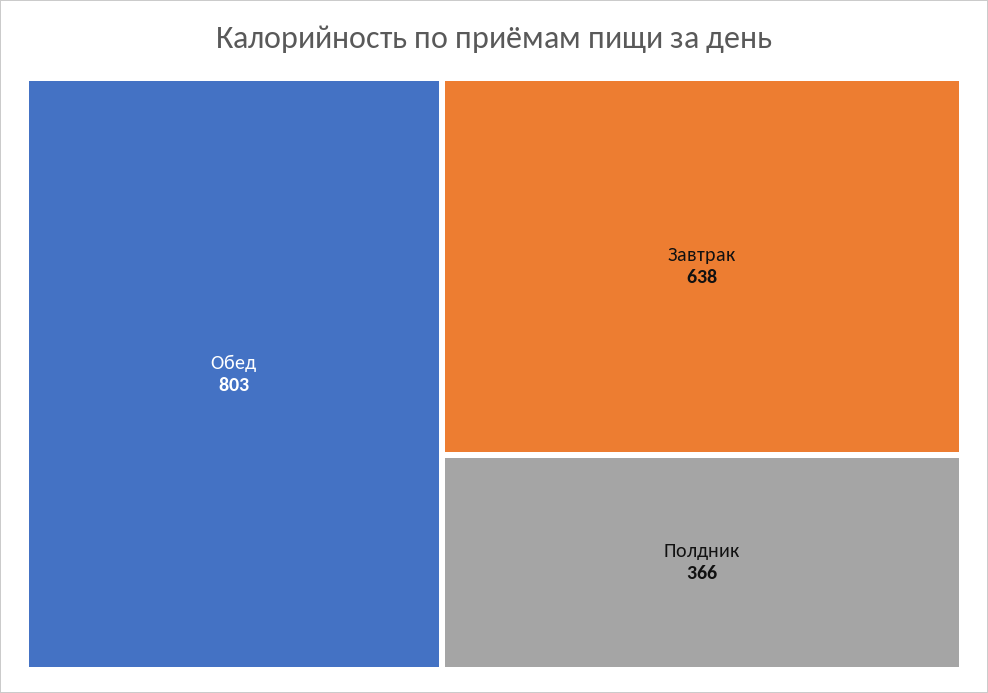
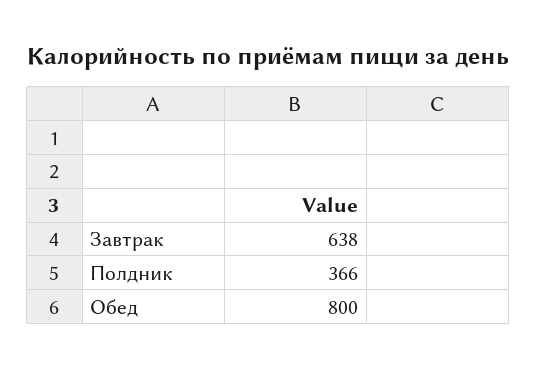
Обед: 803 -> 800

